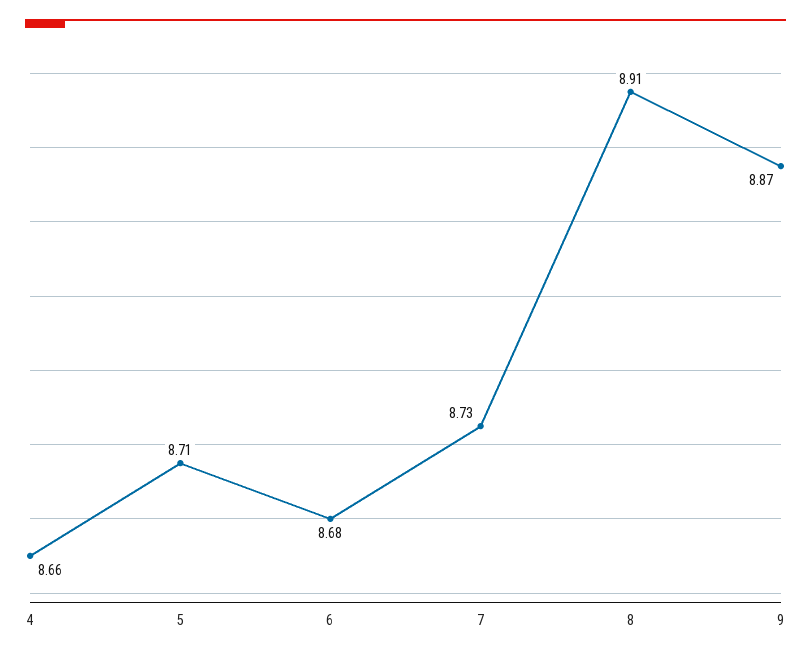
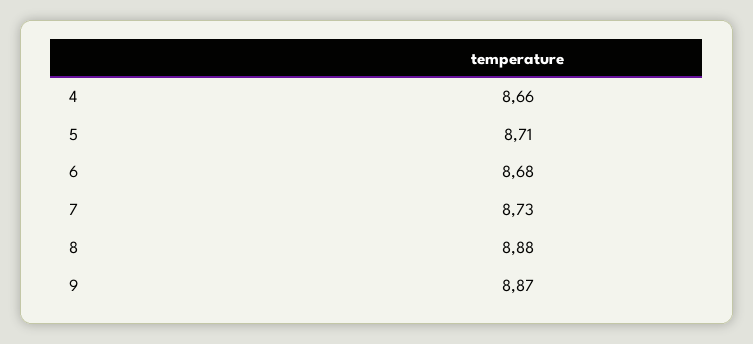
8: 8.91 -> 8.88

